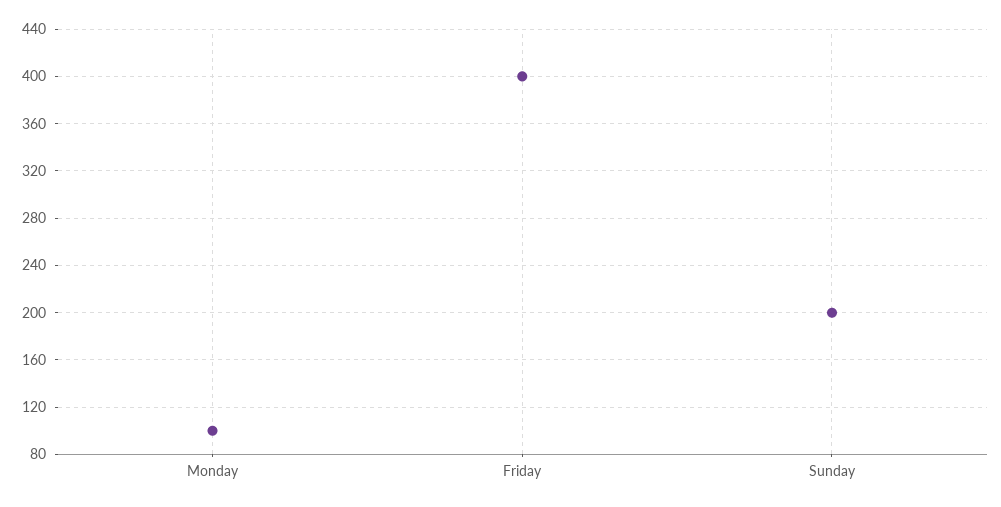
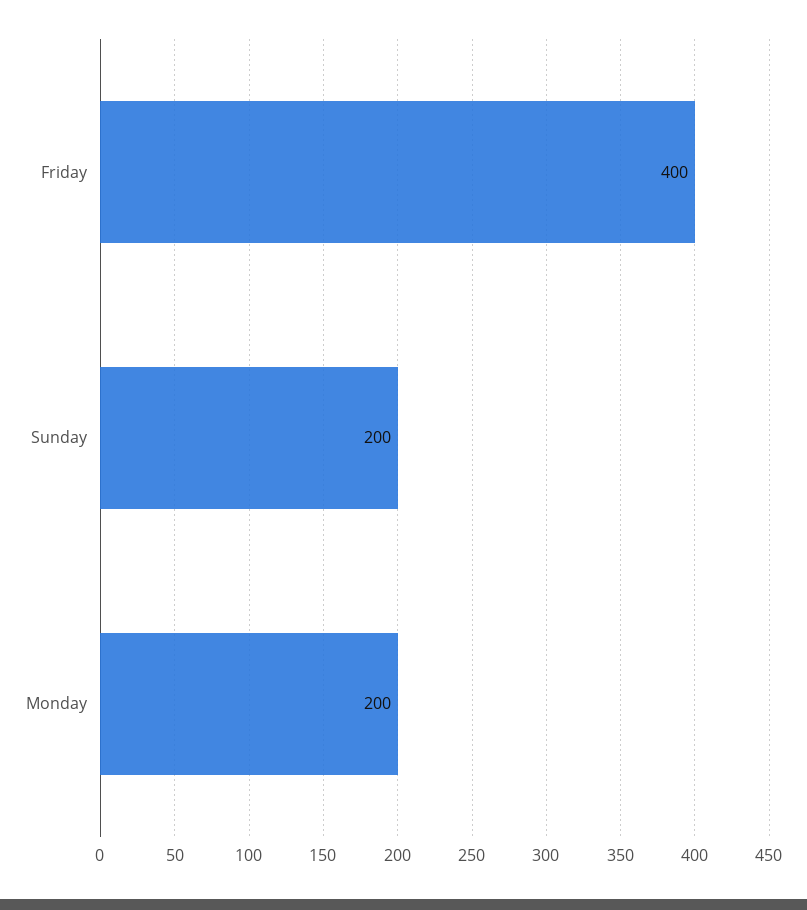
Monday: 100 -> 200

